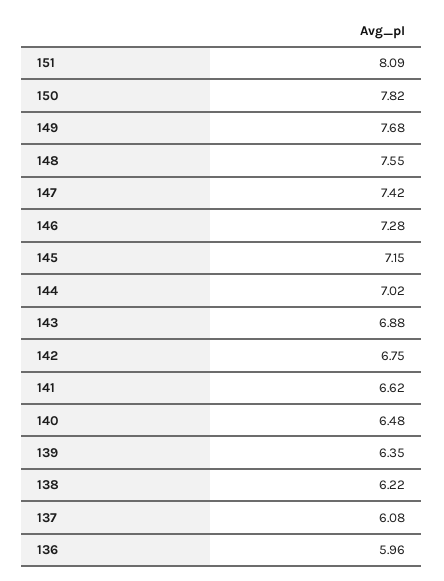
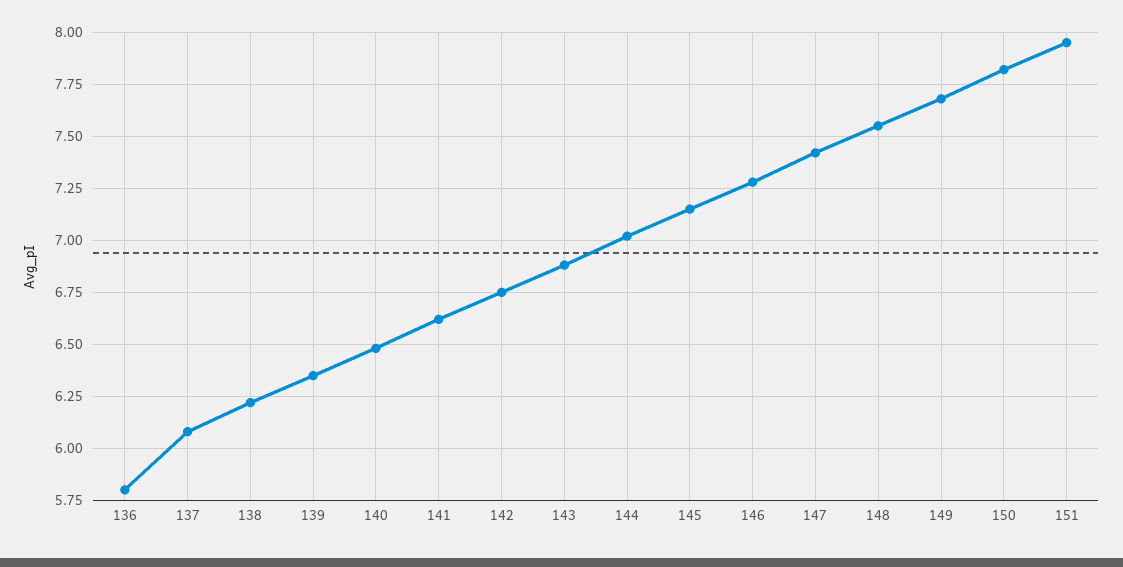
151: 8.09 -> 7.95
136: 5.96 -> 5.8

